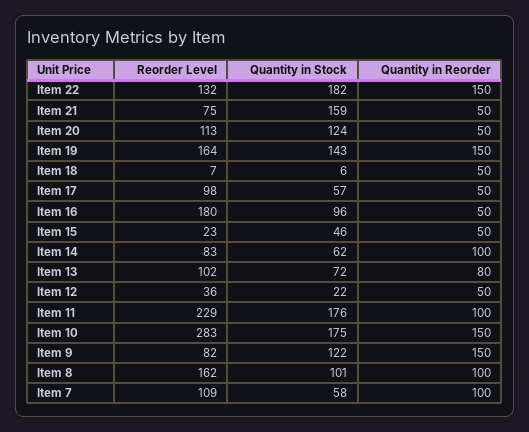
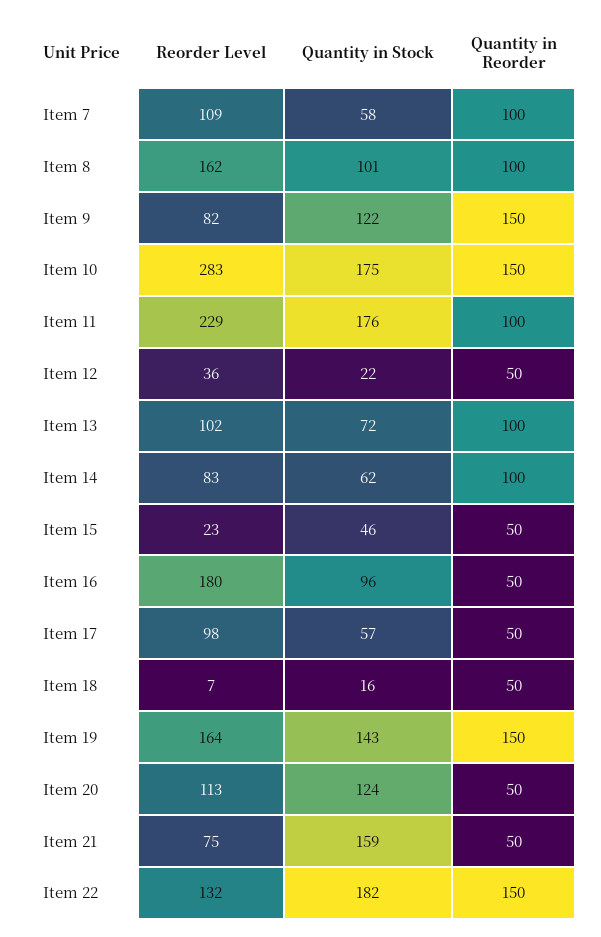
Quantity in Stock, Item 18: 6 -> 16
Quantity in Reorder, Item 13: 80 -> 100

